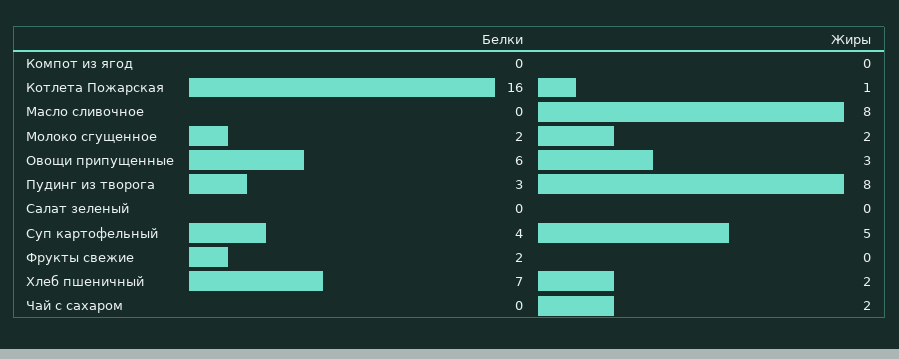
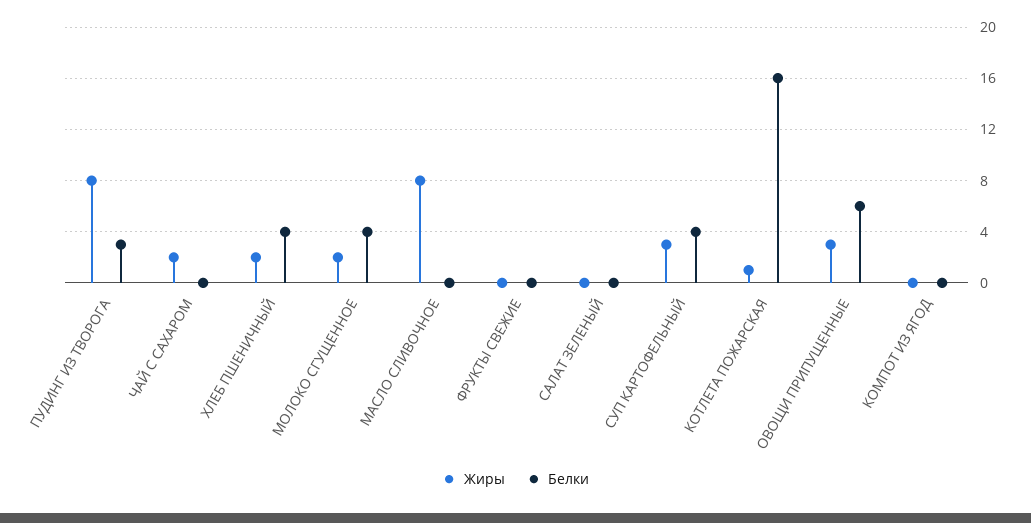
Белки, Молоко сгущенное: 2 -> 4
Жиры, Суп картофельный: 5 -> 3
Белки, Фрукты свежие: 2 -> 0
Белки, Хлеб пшеничный: 7 -> 4

